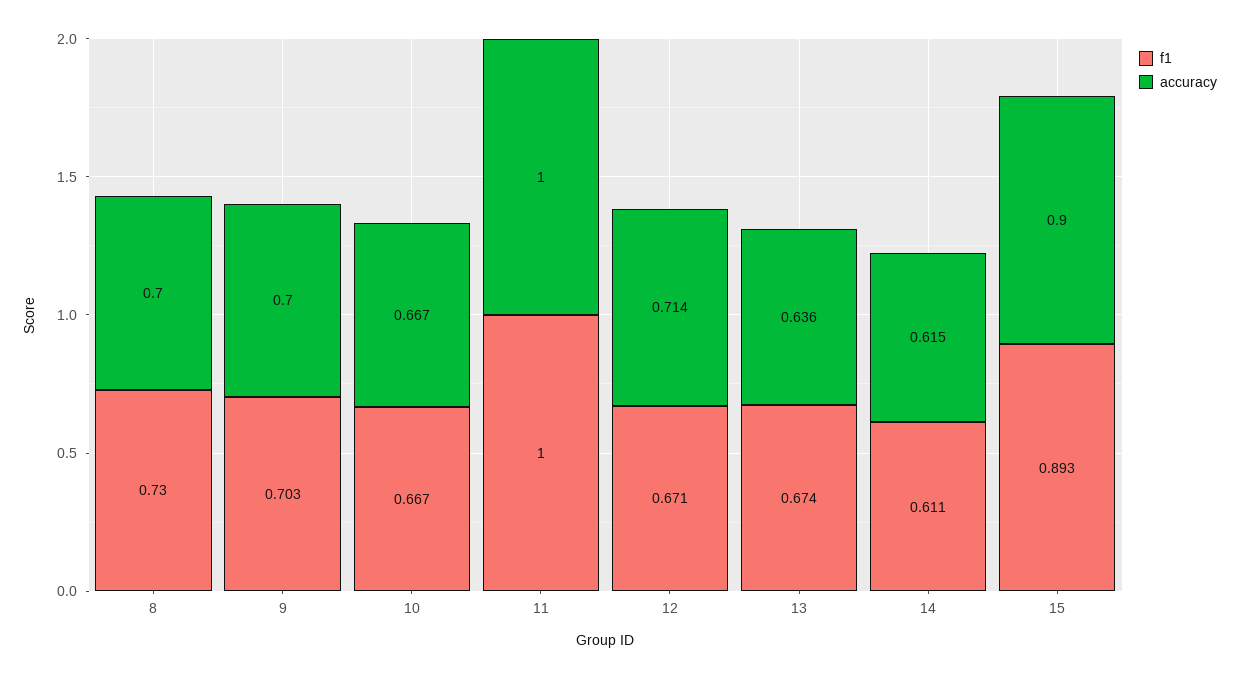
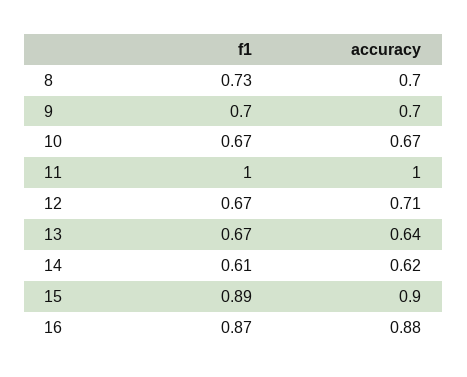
f1, 16: none -> 0.87
accuracy, 16: none -> 0.88

